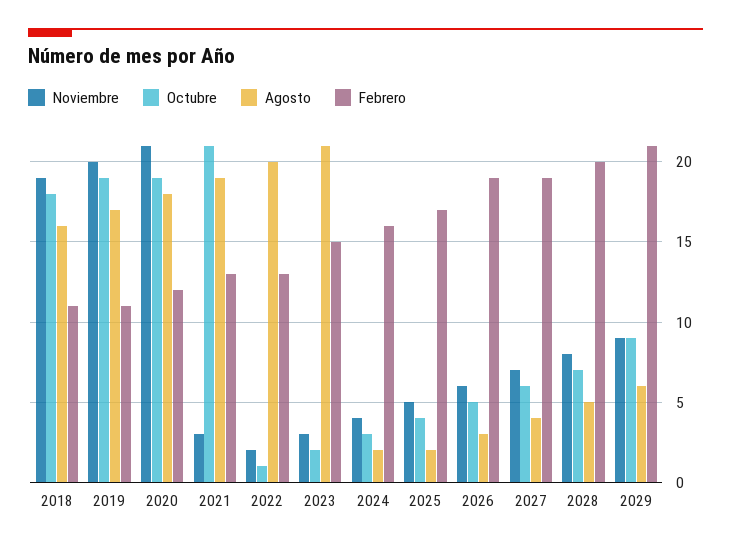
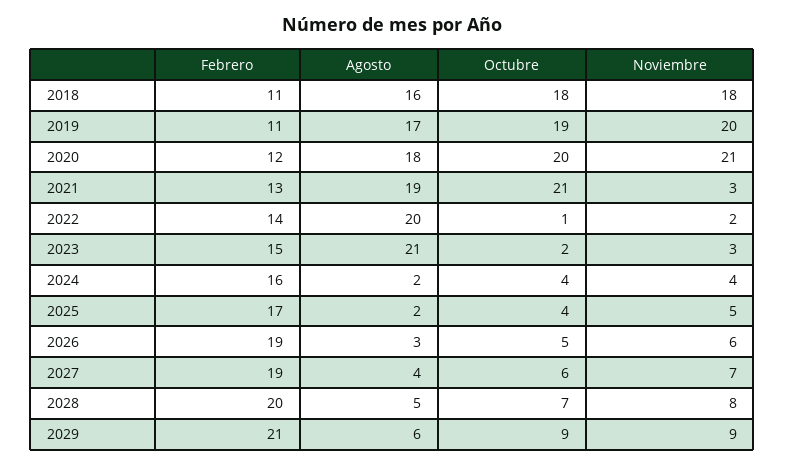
Noviembre, 2018: 19 -> 18
Octubre, 2020: 19 -> 20
Febrero, 2022: 13 -> 14
Octubre, 2024: 3 -> 4

